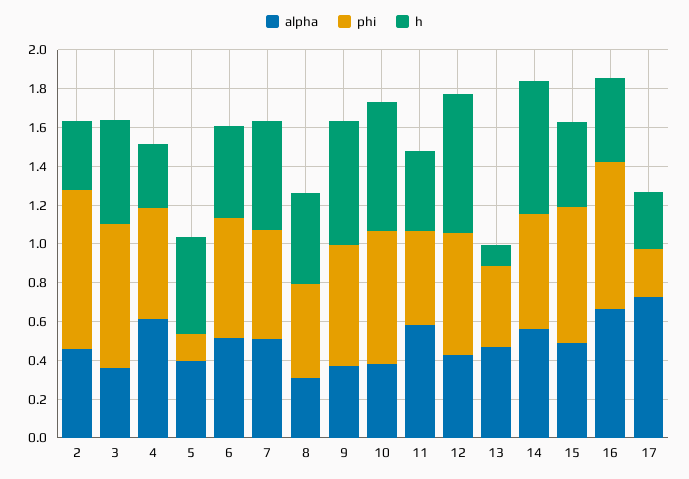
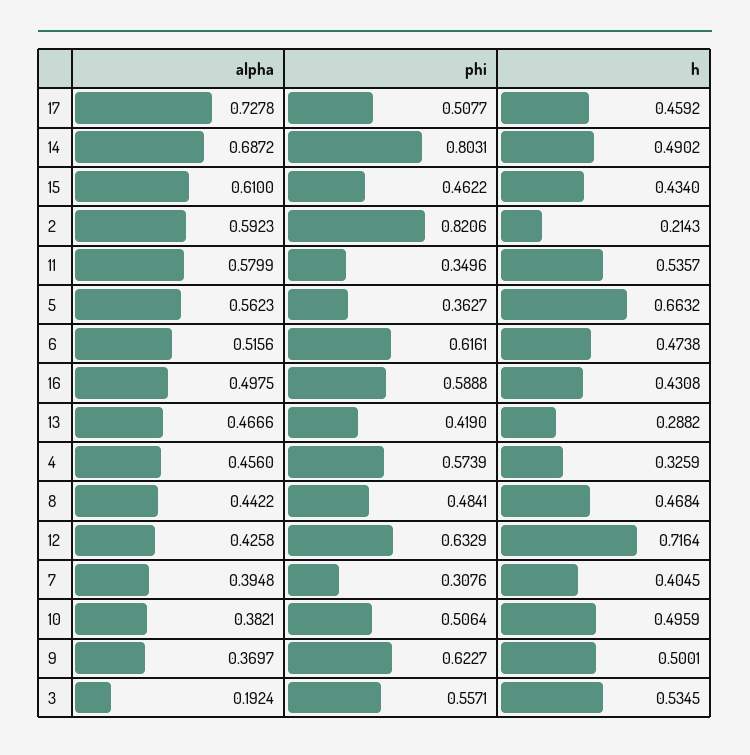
alpha, 2: 0.45 -> 0.5923
h, 2: 0.35 -> 0.2143
alpha, 3: 0.35 -> 0.1924
phi, 3: 0.75 -> 0.5571
alpha, 4: 0.6 -> 0.456
alpha, 5: 0.4 -> 0.5623
phi, 5: 0.15 -> 0.3627
h, 5: 0.5 -> 0.6632
alpha, 7: 0.5 -> 0.3948
phi, 7: 0.55 -> 0.3076
h, 7: 0.55 -> 0.4045
alpha, 8: 0.3 -> 0.4422
h, 9: 0.65 -> 0.5001
phi, 10: 0.7 -> 0.5064
h, 10: 0.65 -> 0.4959
phi, 11: 0.5 -> 0.3496
h, 11: 0.4 -> 0.5357
h, 13: 0.1 -> 0.2882
alpha, 14: 0.55 -> 0.6872
phi, 14: 0.6 -> 0.8031
h, 14: 0.7 -> 0.4902
alpha, 15: 0.5 -> 0.61
phi, 15: 0.7 -> 0.4622
alpha, 16: 0.65 -> 0.4975
phi, 16: 0.75 -> 0.5888
phi, 17: 0.25 -> 0.5077
h, 17: 0.3 -> 0.4592

